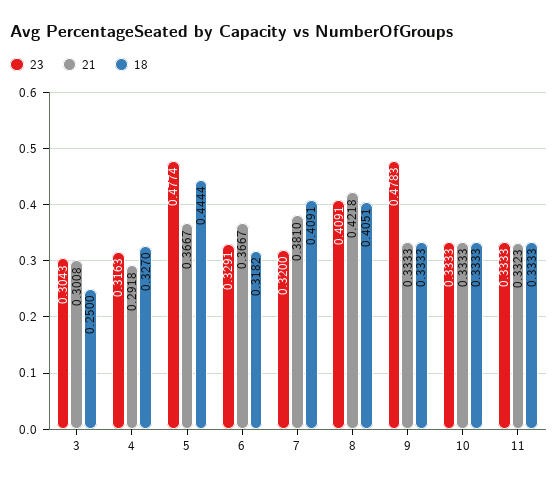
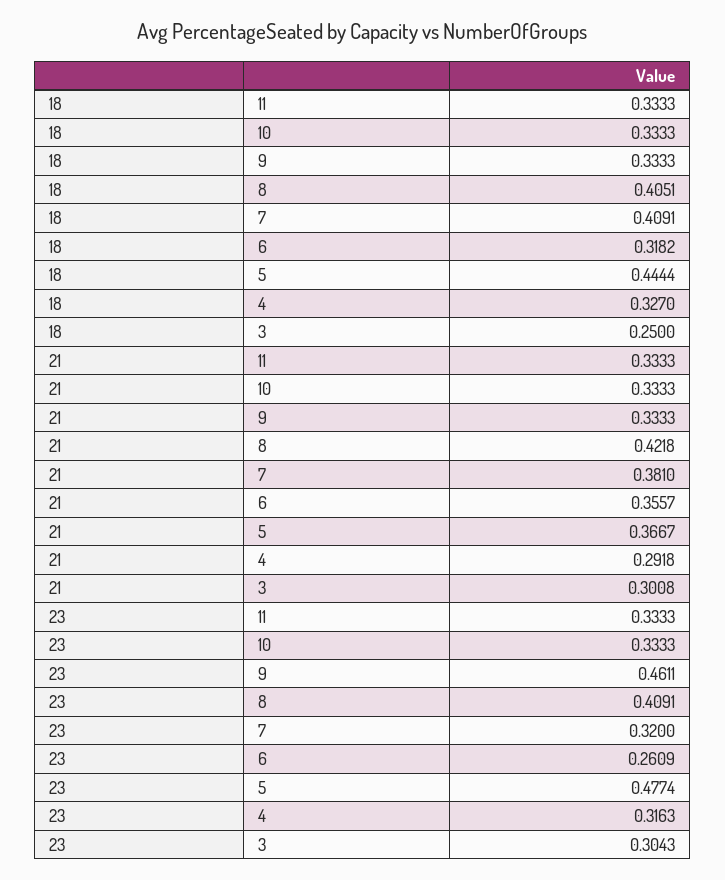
23, 6: 0.3291 -> 0.2609
21, 6: 0.3667 -> 0.3557
23, 9: 0.4783 -> 0.4611
21, 11: 0.3323 -> 0.3333

